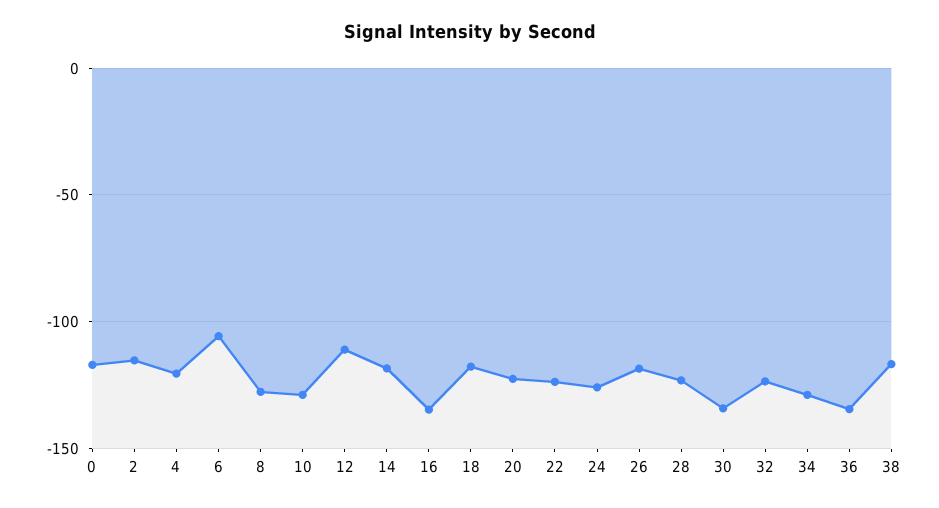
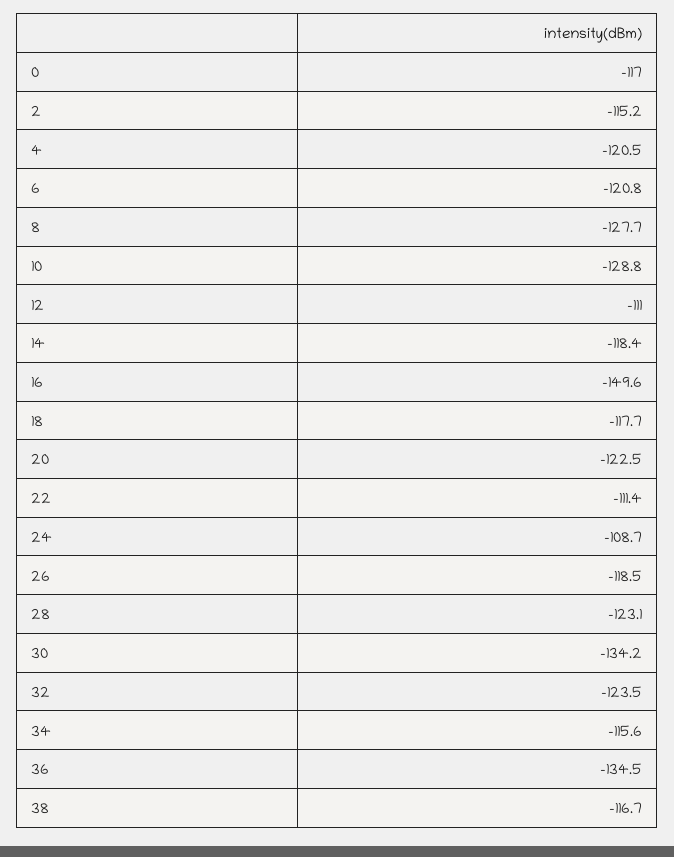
6: -105 -> -120.8
16: -135 -> -149.6
22: -125 -> -111.4
24: -125 -> -108.7
34: -130 -> -115.6

